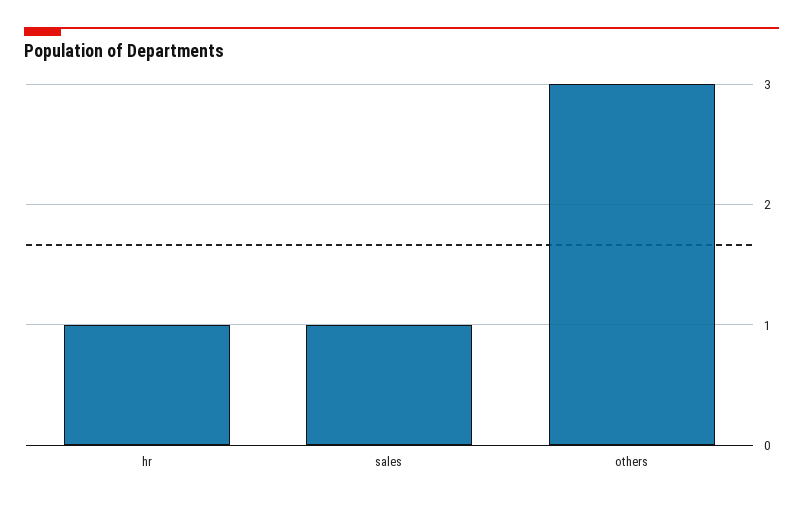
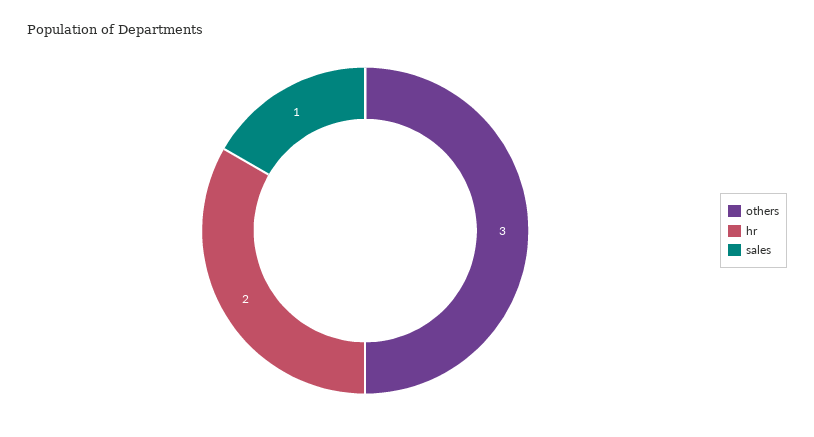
hr: 1 -> 2

